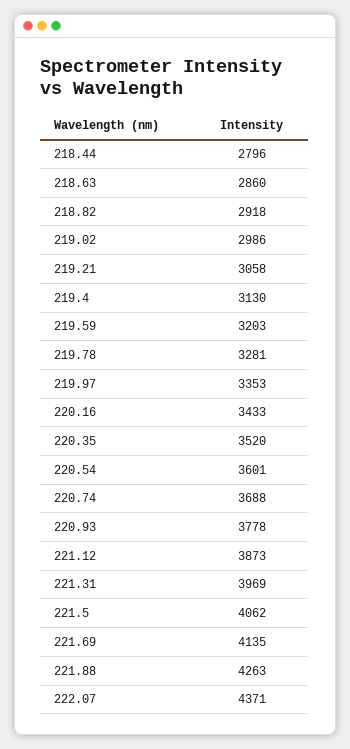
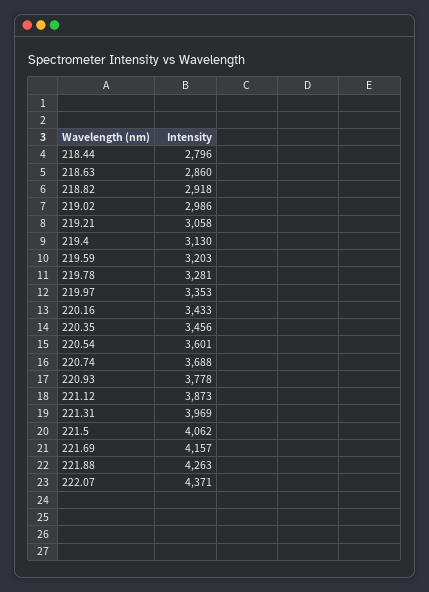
220.35: 3520 -> 3456
221.69: 4135 -> 4157

